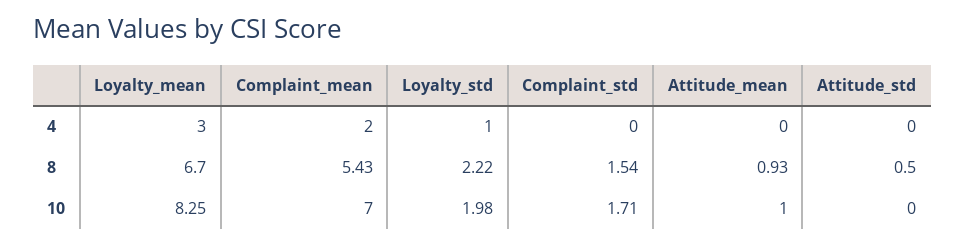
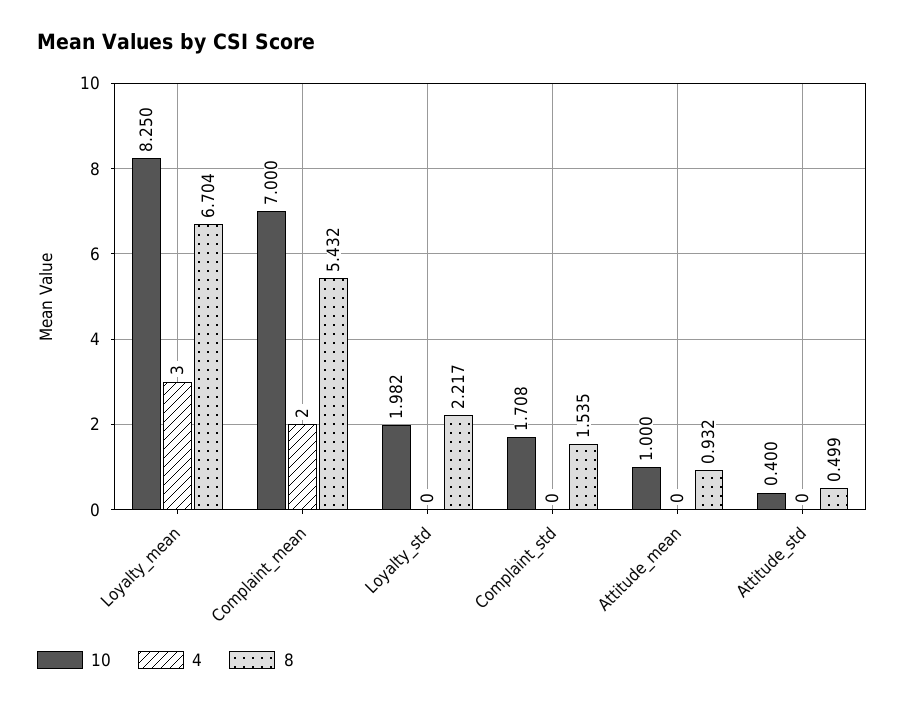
4, Loyalty_std: 1 -> 0
10, Attitude_std: 0 -> 0.4

